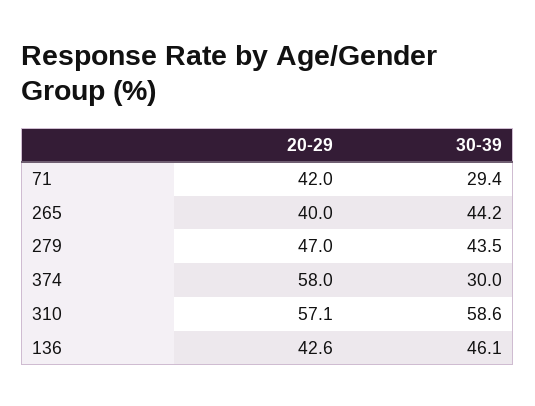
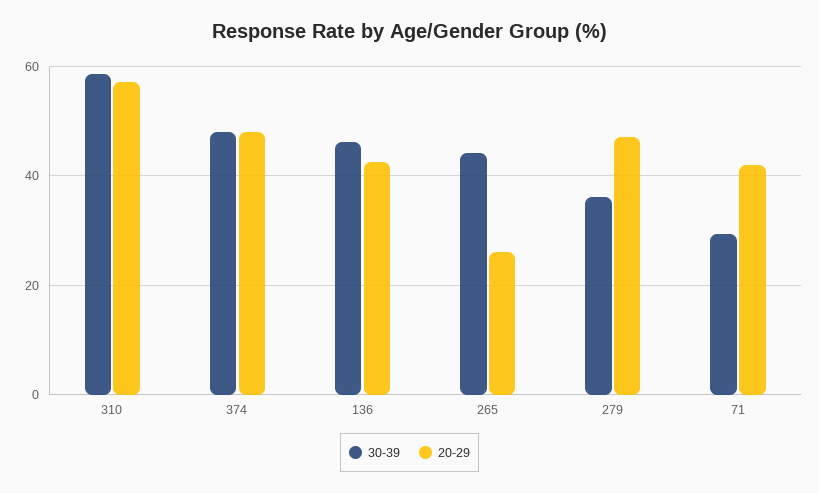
20-29, 265: 40 -> 26
30-39, 279: 43.5 -> 36
20-29, 374: 58 -> 48
30-39, 374: 30 -> 48

